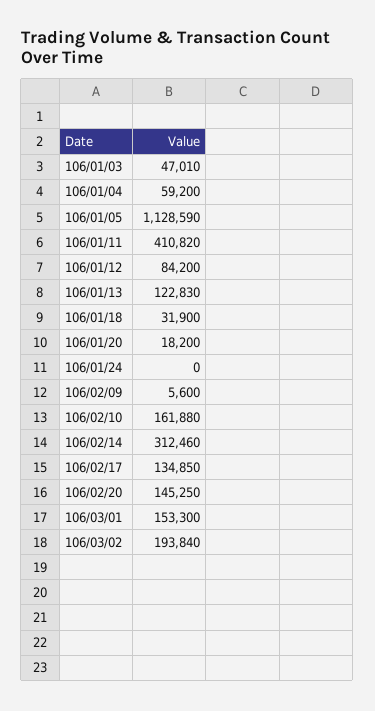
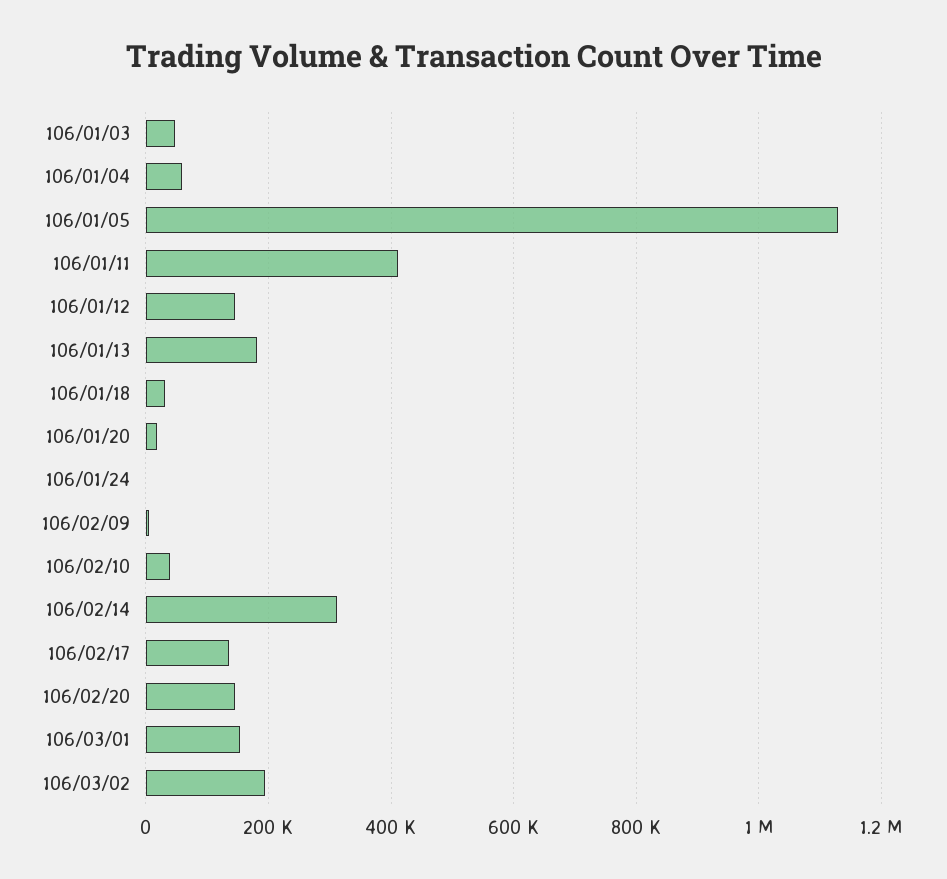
106/01/12: 84200 -> 140000
106/01/13: 122830 -> 180000
106/02/10: 161880 -> 40000

